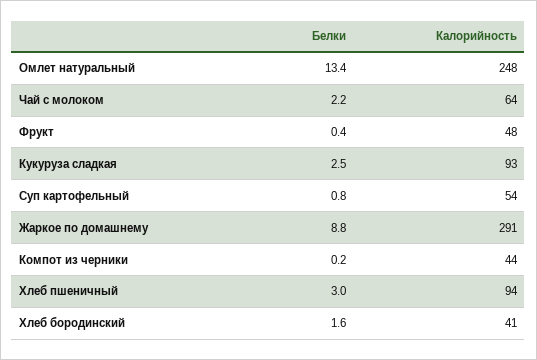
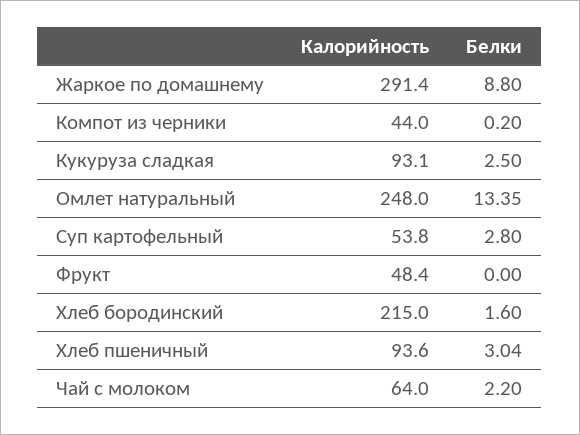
Белки, Фрукт: 0.4 -> 0
Белки, Суп картофельный: 0.8 -> 2.8
Калорийность, Хлеб бородинский: 41 -> 215

